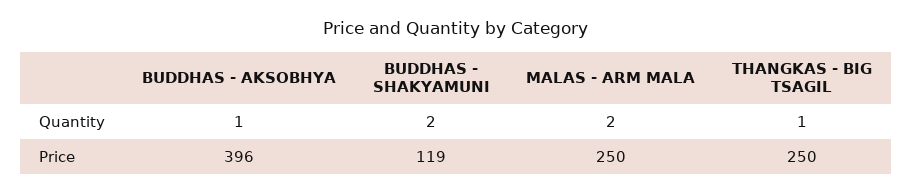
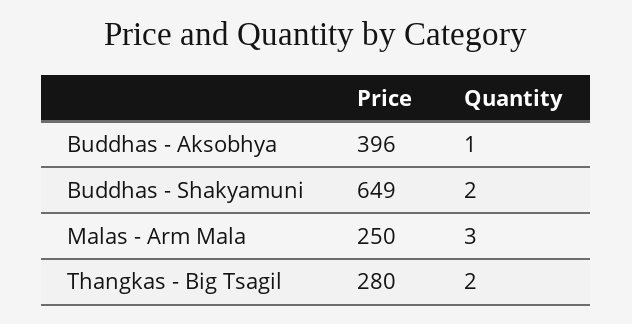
MALAS - ARM MALA, Quantity: 2 -> 3
THANGKAS - BIG TSAGIL, Quantity: 1 -> 2
BUDDHAS - SHAKYAMUNI, Price: 119 -> 649
THANGKAS - BIG TSAGIL, Price: 250 -> 280

